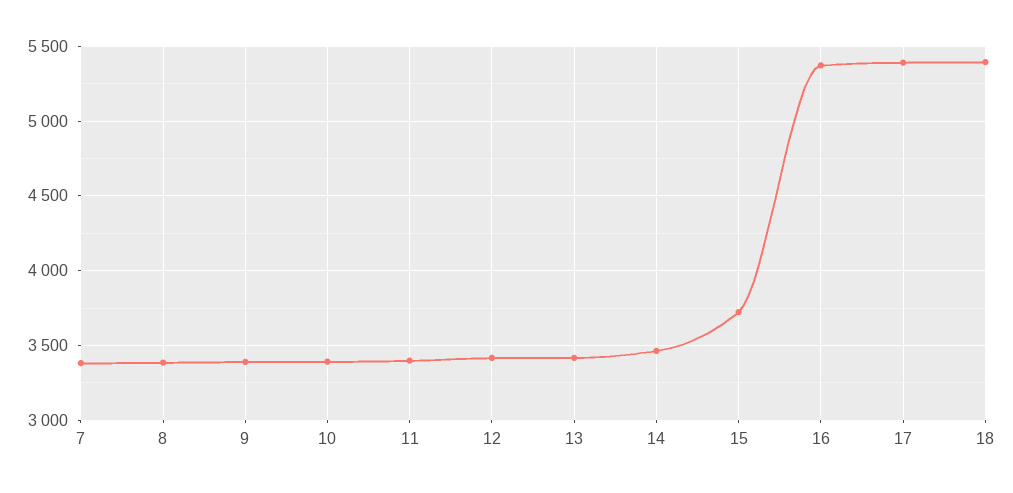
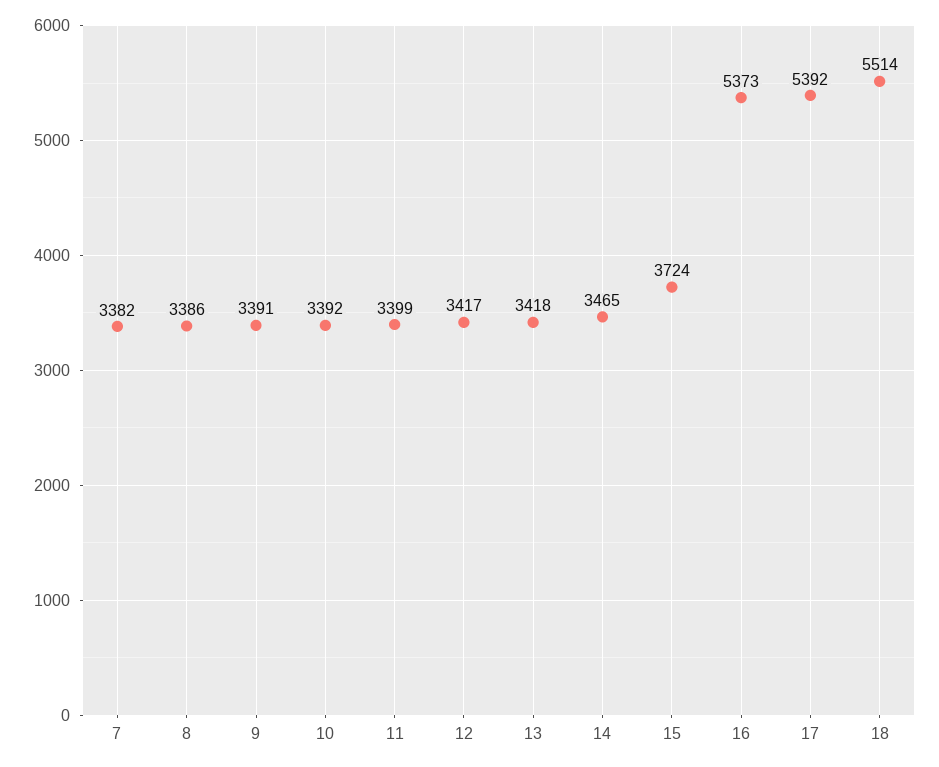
18: 5400 -> 5514

